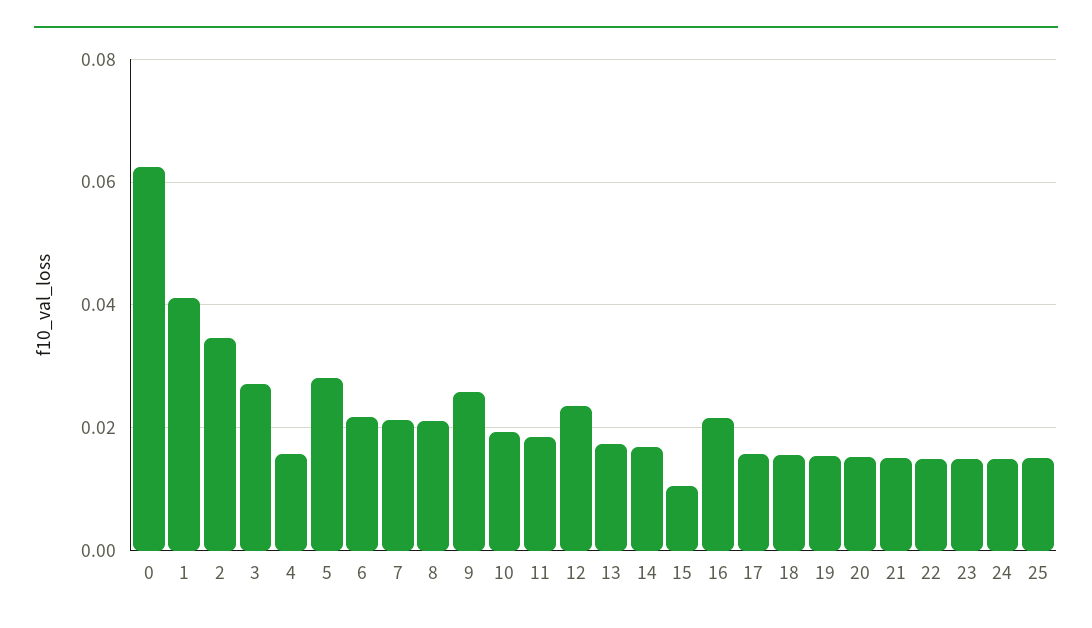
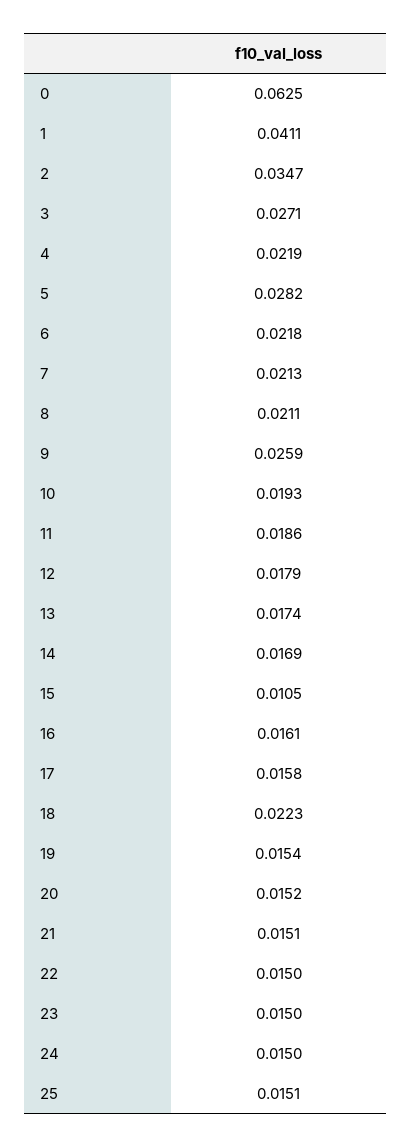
4: 0.016 -> 0.0219
12: 0.024 -> 0.0179
16: 0.022 -> 0.0161
18: 0.016 -> 0.0223

